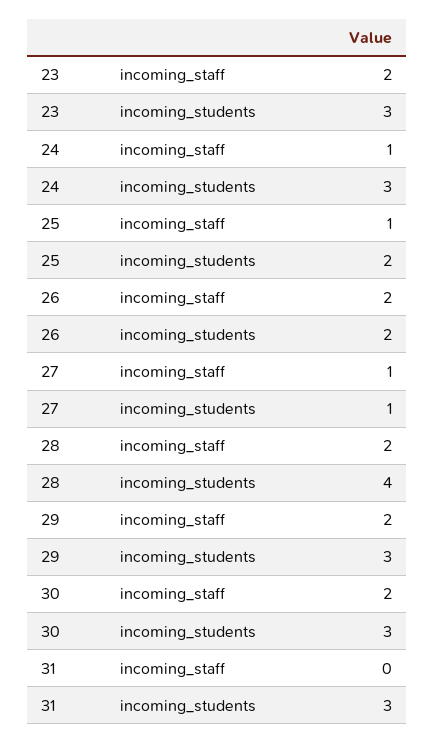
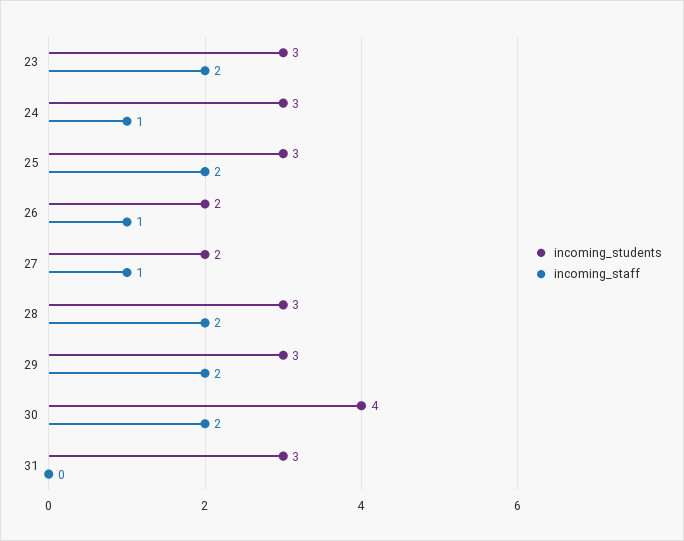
incoming_staff, 25: 1 -> 2
incoming_students, 25: 2 -> 3
incoming_staff, 26: 2 -> 1
incoming_students, 27: 1 -> 2
incoming_students, 28: 4 -> 3
incoming_students, 30: 3 -> 4

